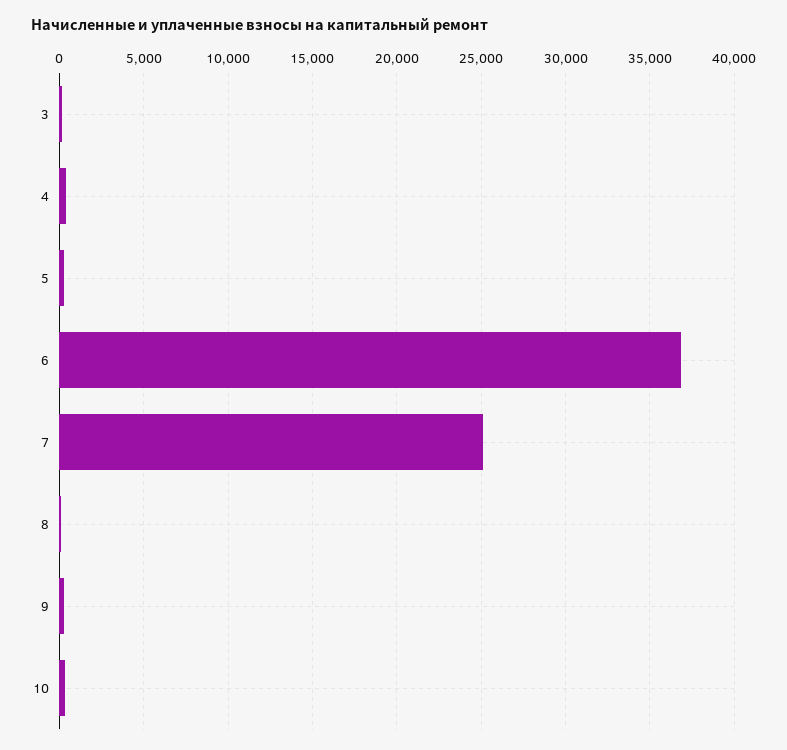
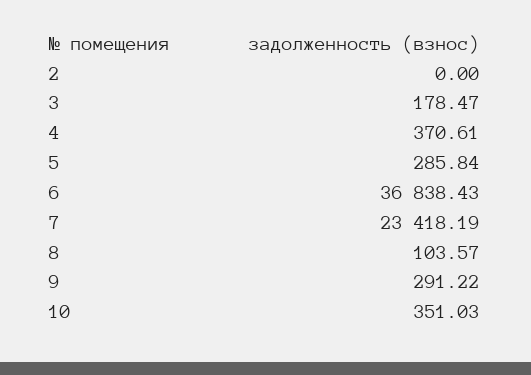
7: 25000 -> 23418.19
2: none -> 0

